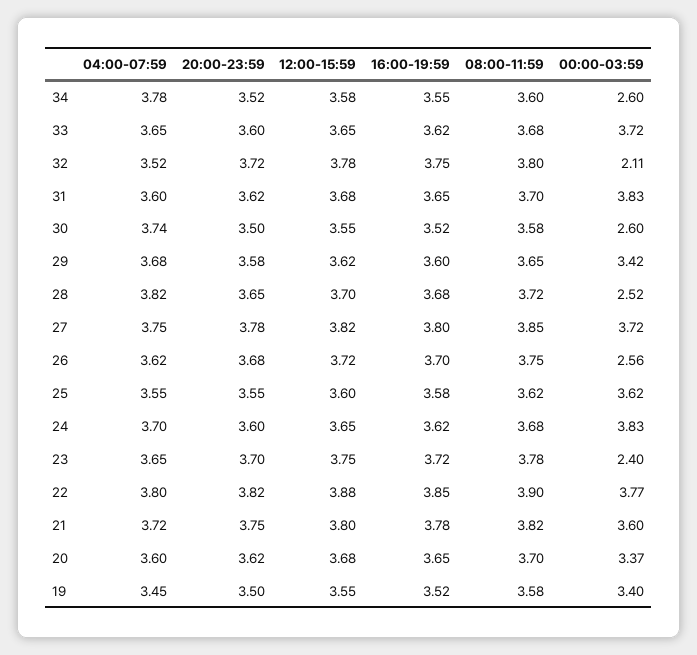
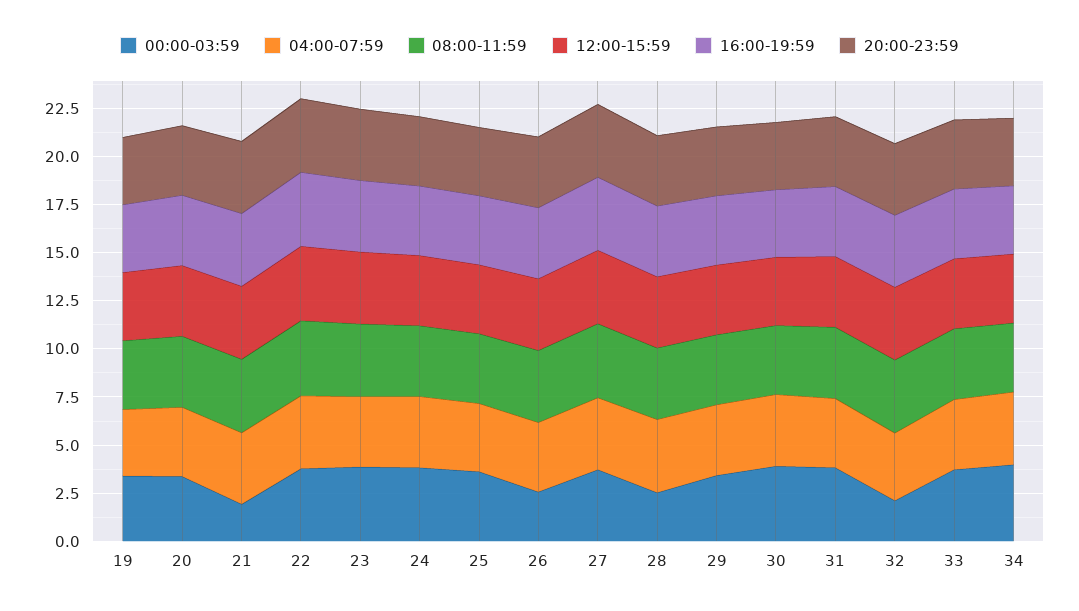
00:00-03:59, 34: 2.6 -> 4
00:00-03:59, 30: 2.6 -> 4
00:00-03:59, 23: 2.4 -> 4
00:00-03:59, 21: 3.6 -> 2

